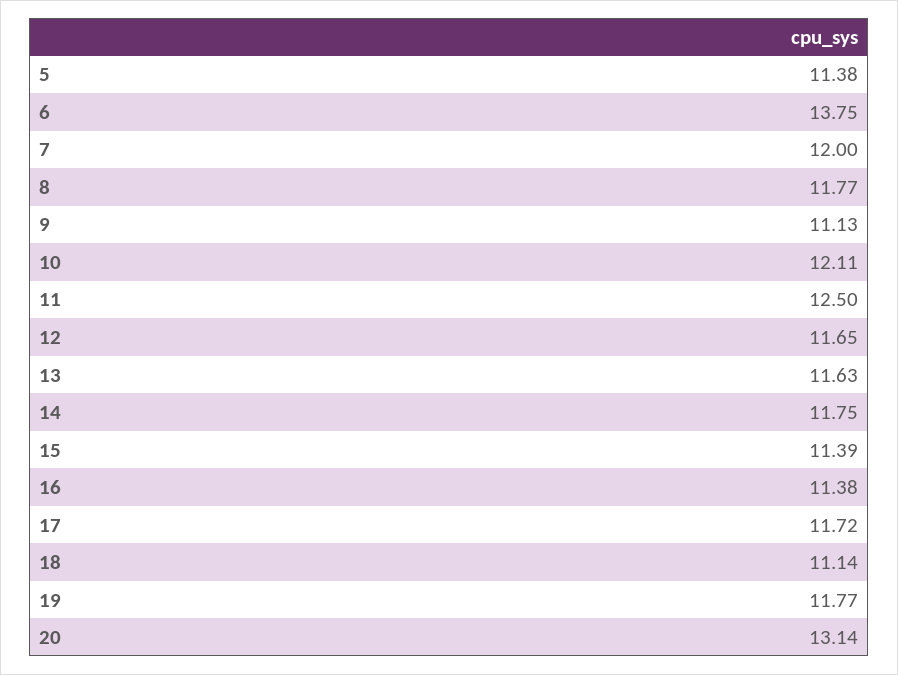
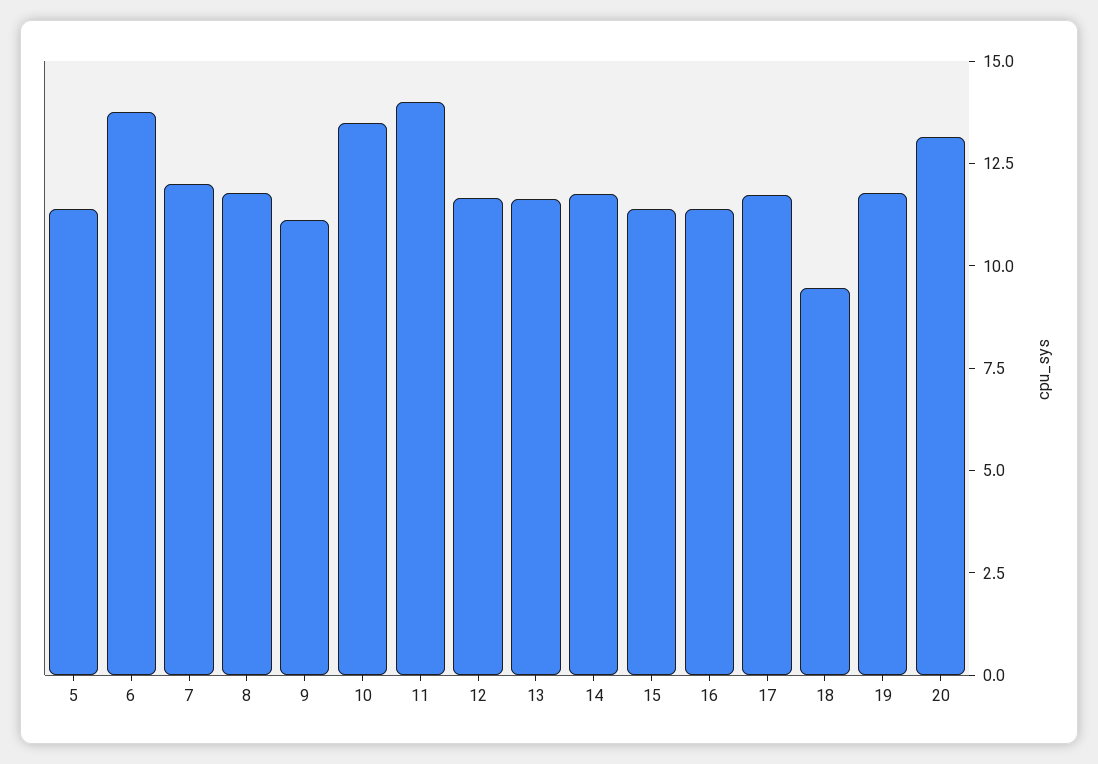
10: 12.11 -> 13.5
11: 12.5 -> 14
18: 11.14 -> 9.5

